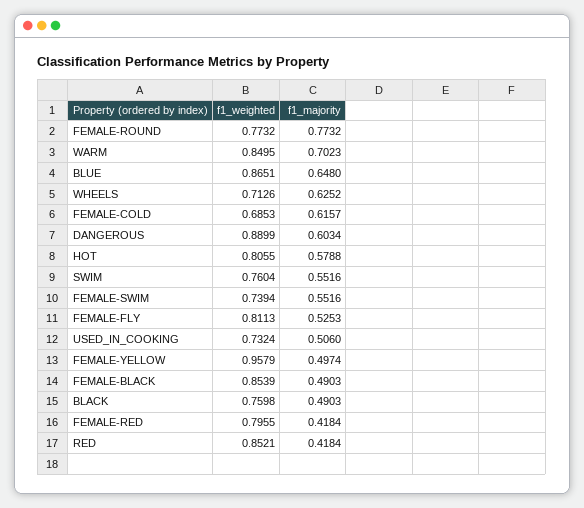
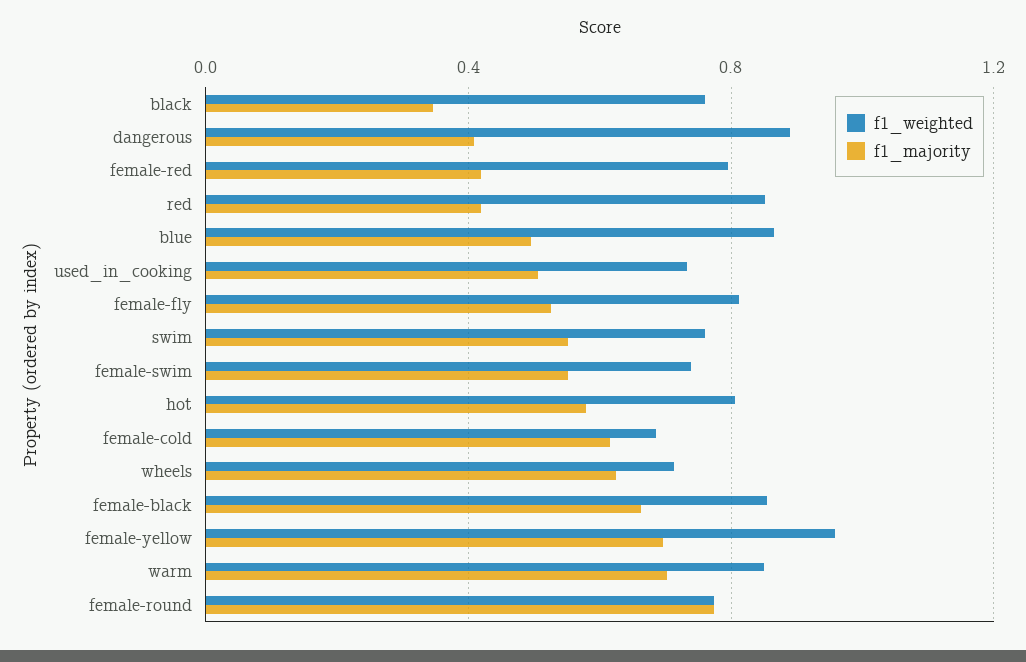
f1_majority, BLUE: 0.648 -> 0.5
f1_majority, DANGEROUS: 0.6034 -> 0.4
f1_majority, FEMALE-YELLOW: 0.4974 -> 0.7
f1_majority, FEMALE-BLACK: 0.4903 -> 0.65
f1_majority, BLACK: 0.4903 -> 0.35

